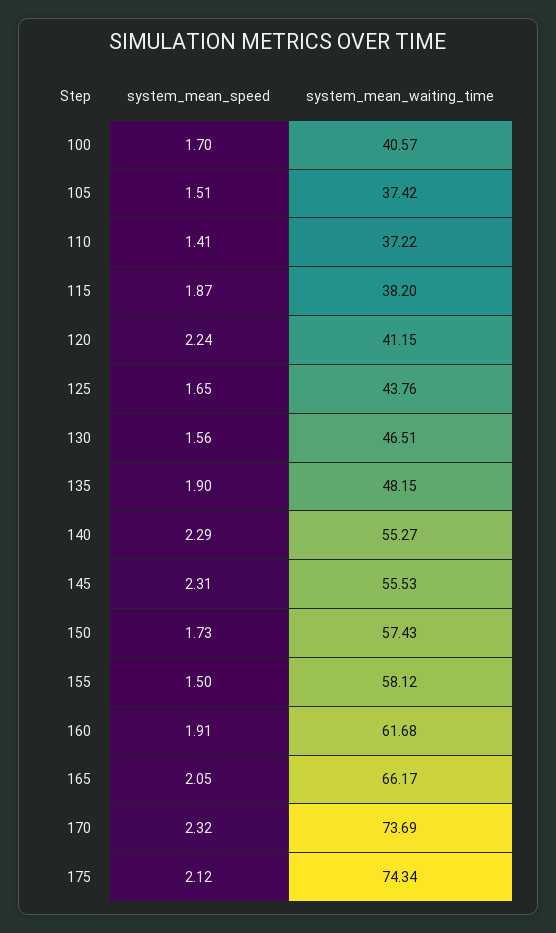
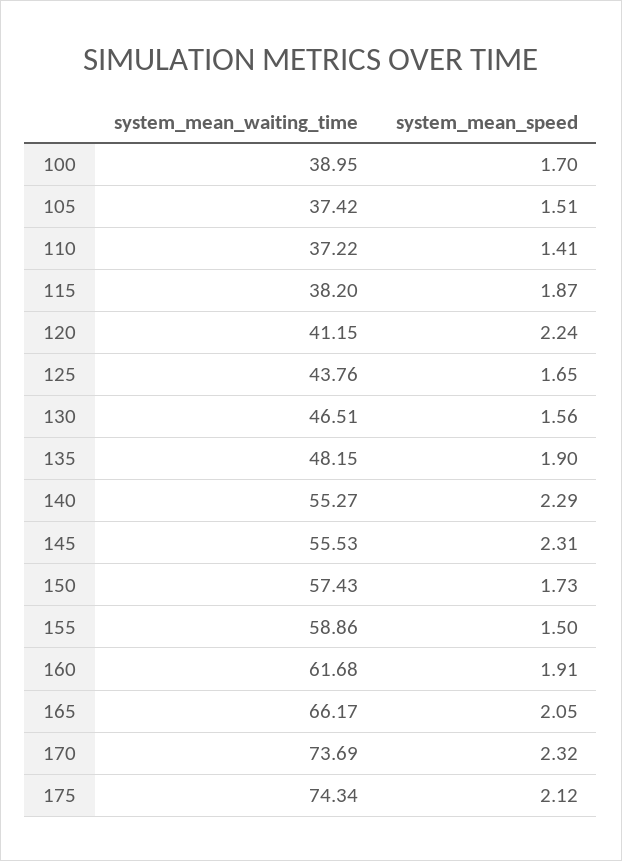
system_mean_waiting_time, 100: 40.57 -> 38.95
system_mean_waiting_time, 155: 58.12 -> 58.86

